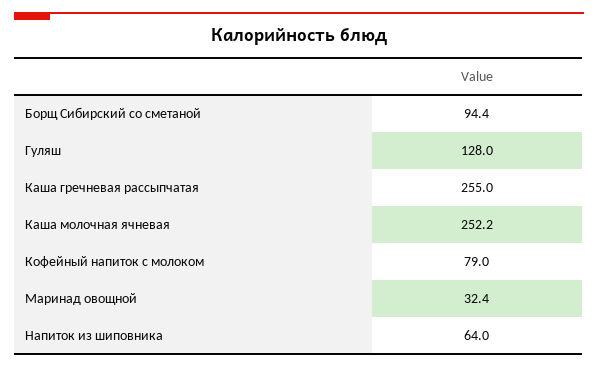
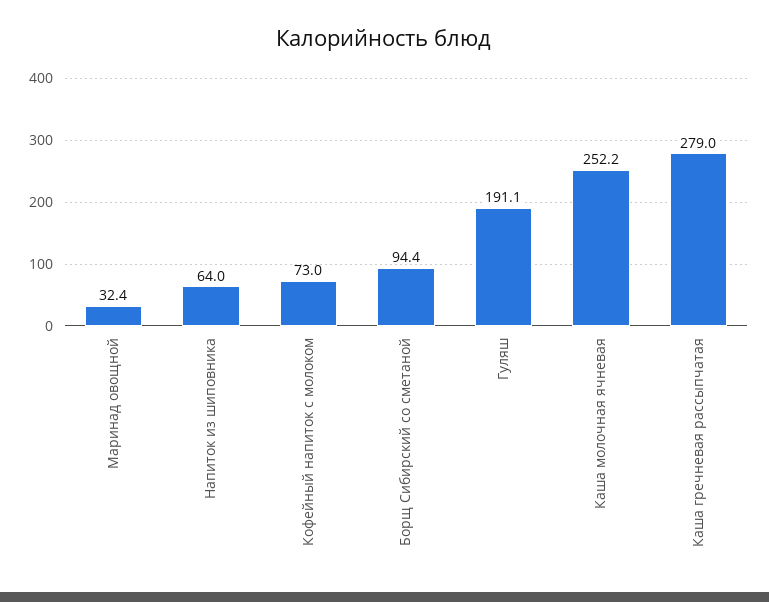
Гуляш: 128 -> 191.1
Каша гречневая рассыпчатая: 255 -> 279
Кофейный напиток с молоком: 79 -> 73

